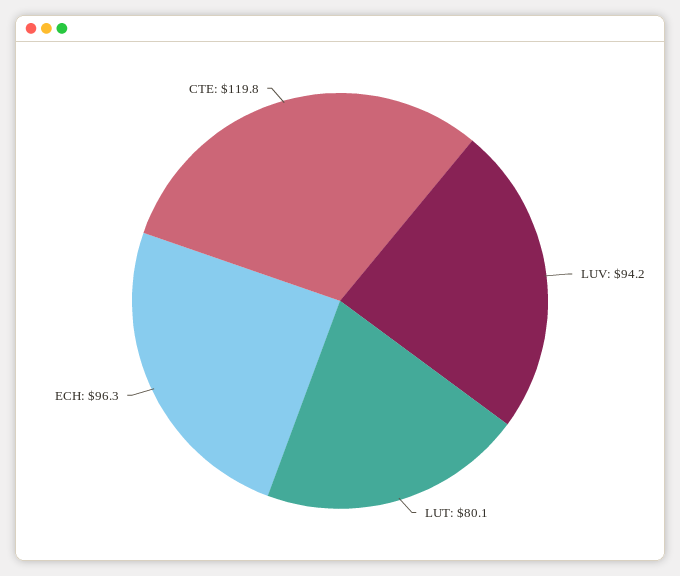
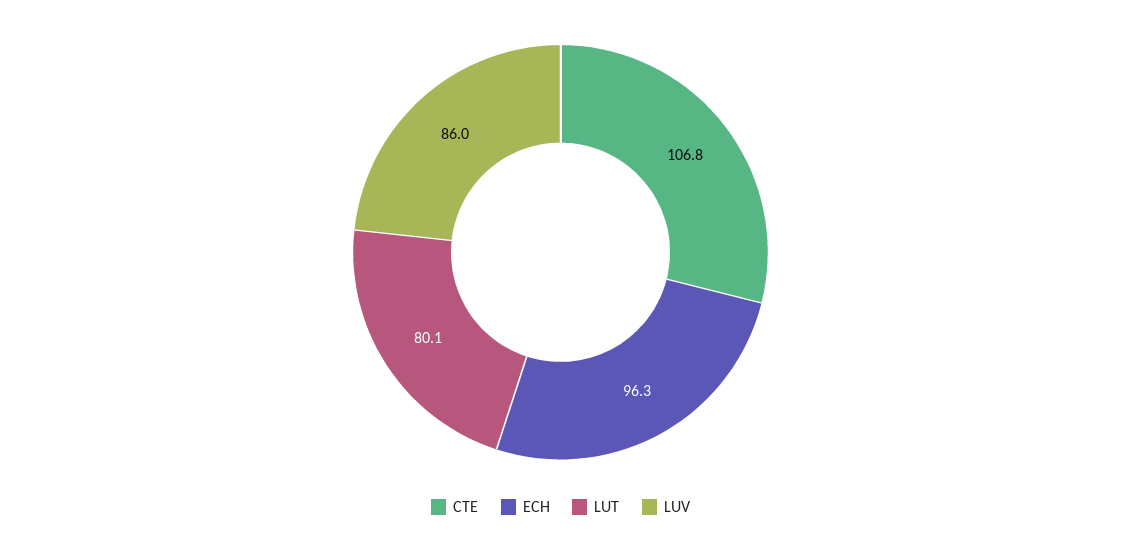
LUV: 94.2 -> 86
CTE: 119.8 -> 106.8

